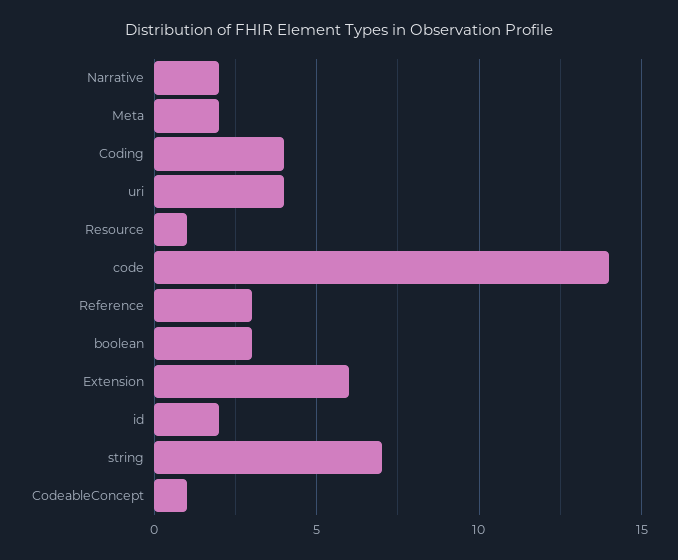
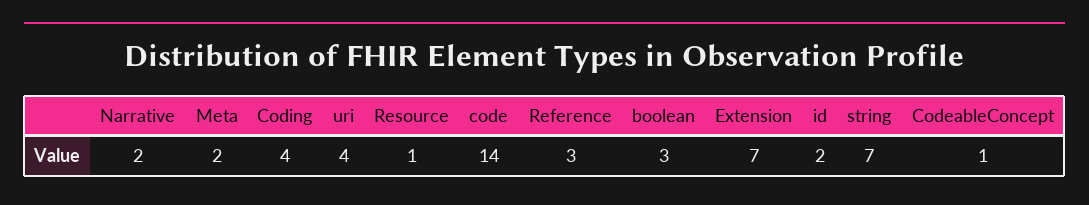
Extension: 6 -> 7

